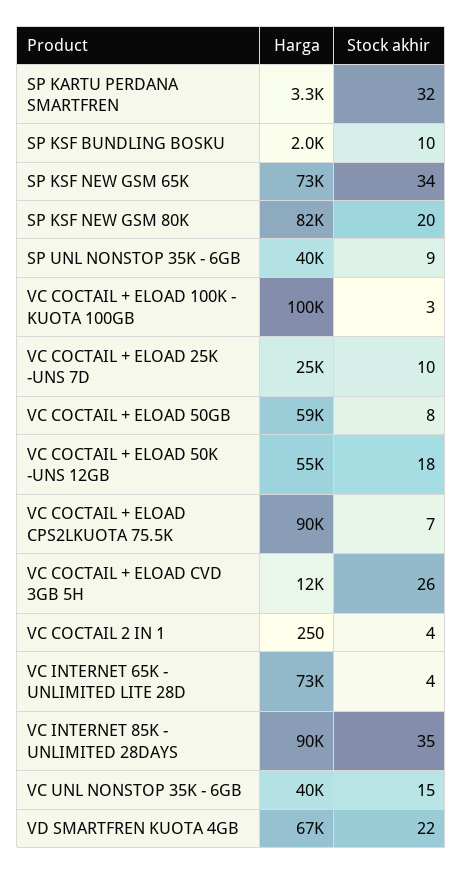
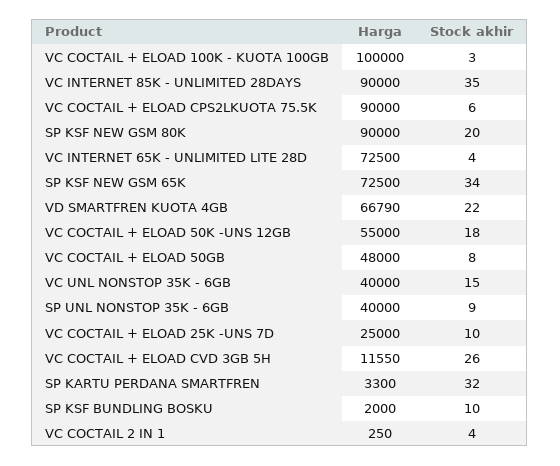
Harga, SP KSF NEW GSM 80K: 82000 -> 90000
Harga, VC COCTAIL + ELOAD 50GB: 59000 -> 48000
Stock akhir, VC COCTAIL + ELOAD CPS2LKUOTA 75.5K: 7 -> 6

